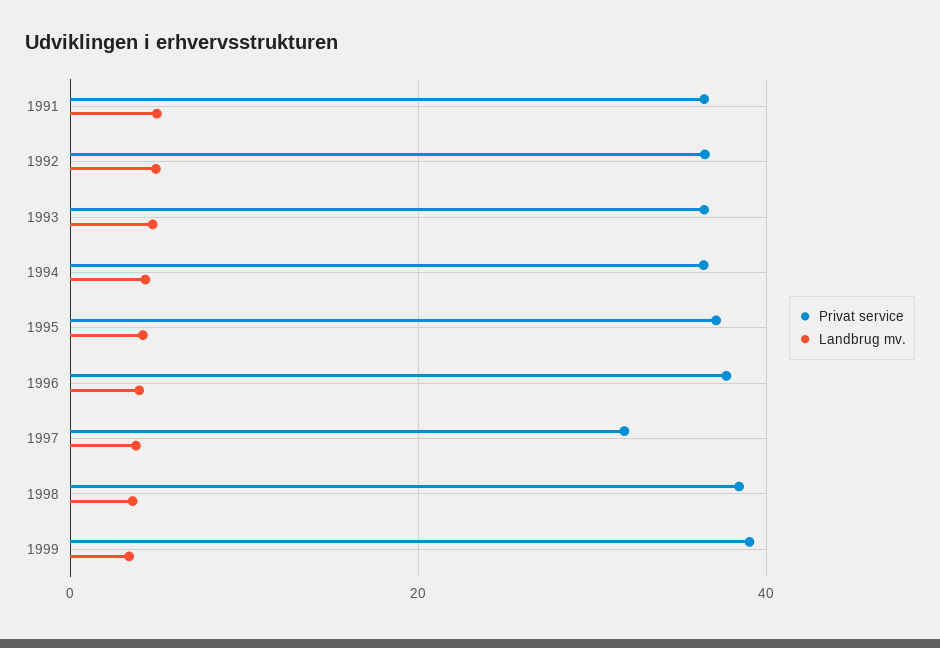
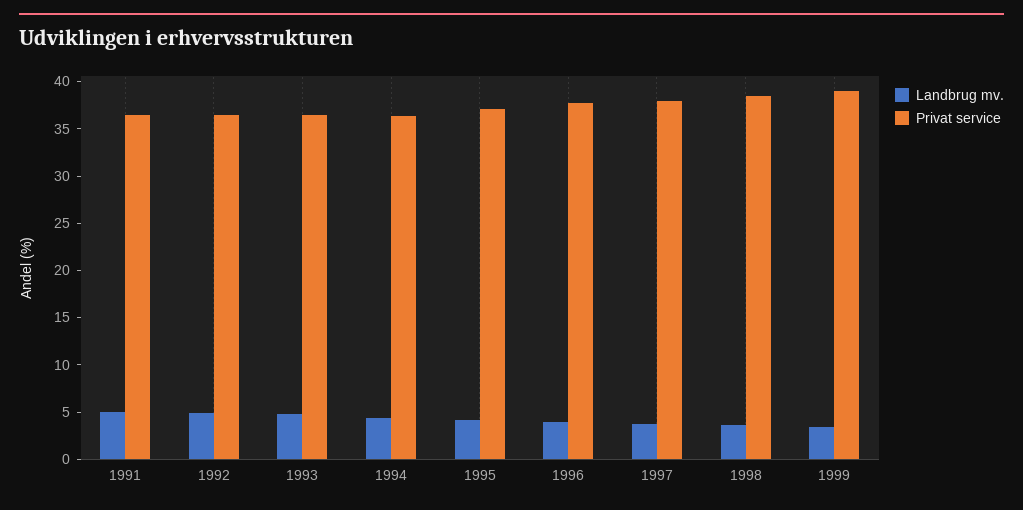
Privat service, 1997: 32 -> 38

